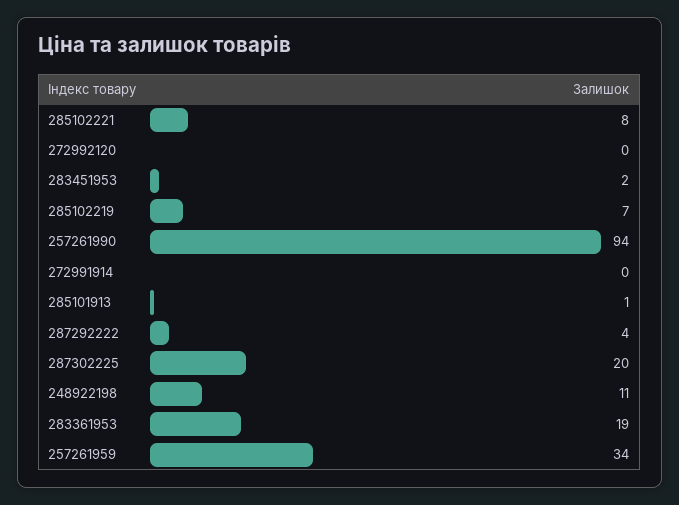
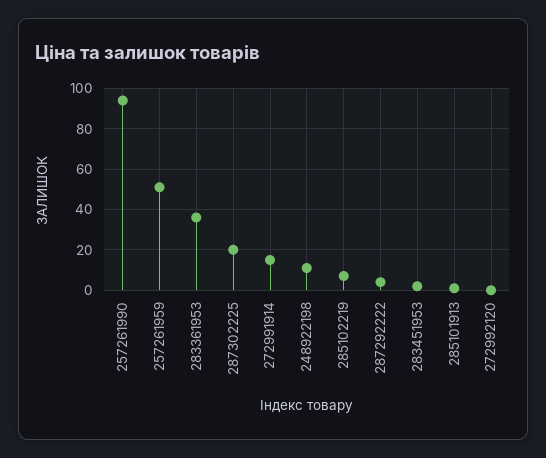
285102221: 8 -> none
272991914: 0 -> 15
283361953: 19 -> 35
257261959: 34 -> 50

